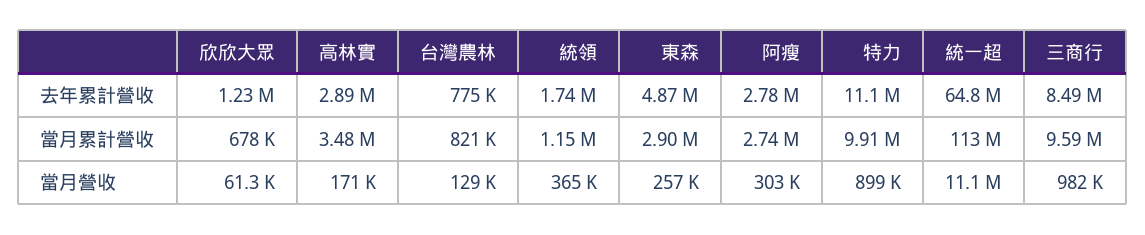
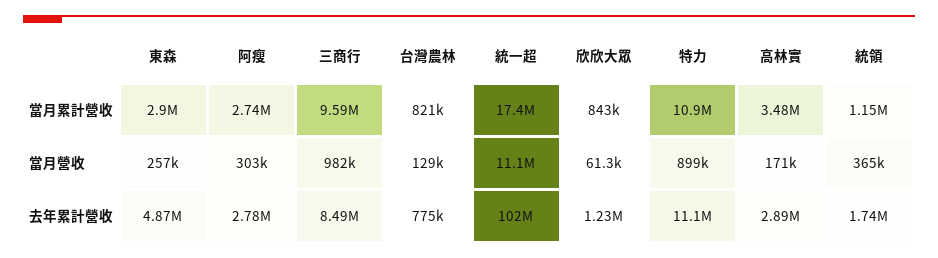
統一超, 去年累計營收: 64800000 -> 102000000
欣欣大眾, 當月累計營收: 678000 -> 843000
特力, 當月累計營收: 9910000 -> 10900000
統一超, 當月累計營收: 113000000 -> 17400000

